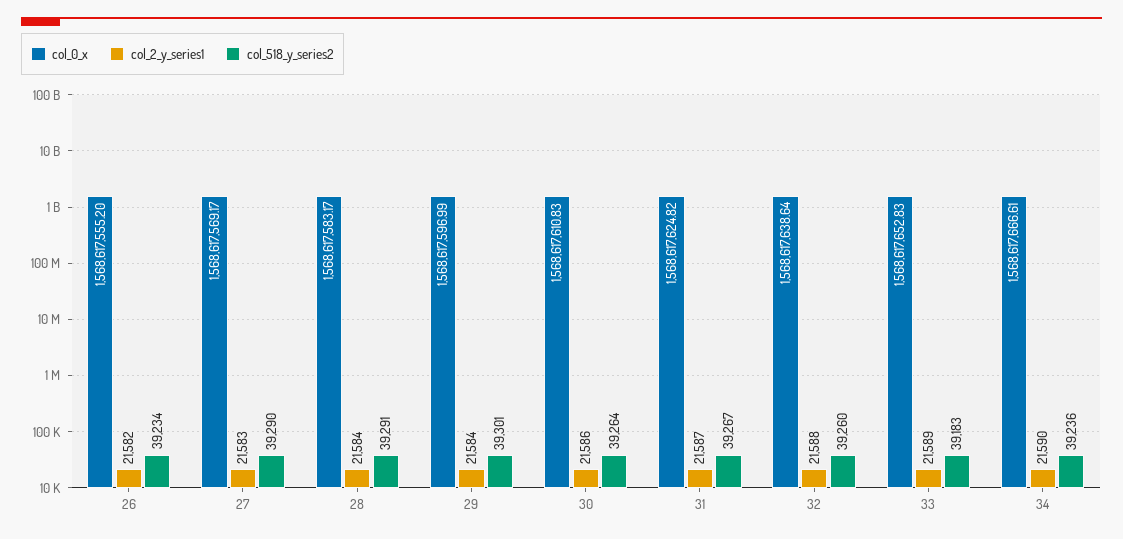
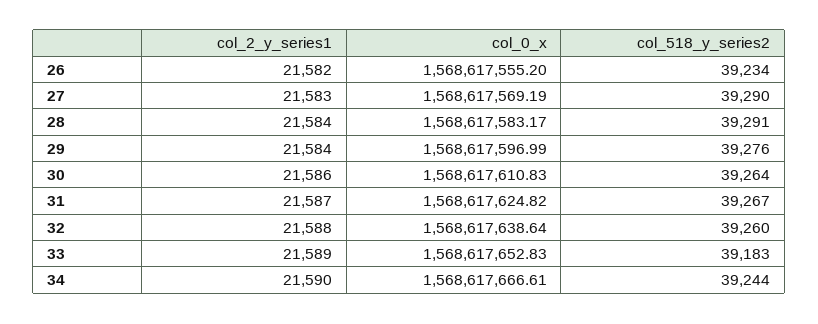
col_0_x, 27: 1568617569.17 -> 1568617569.19
col_518_y_series2, 29: 39301 -> 39276
col_518_y_series2, 34: 39236 -> 39244

